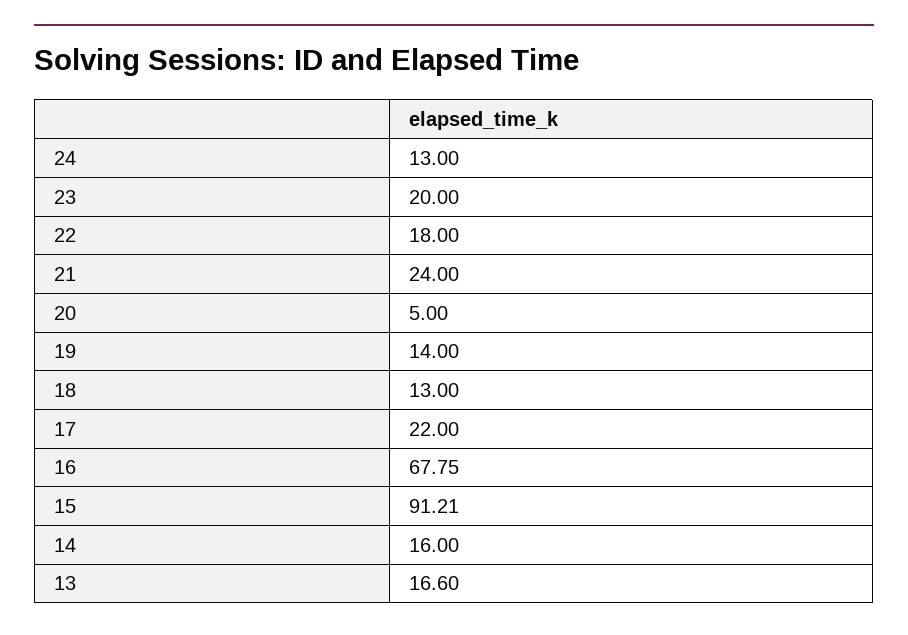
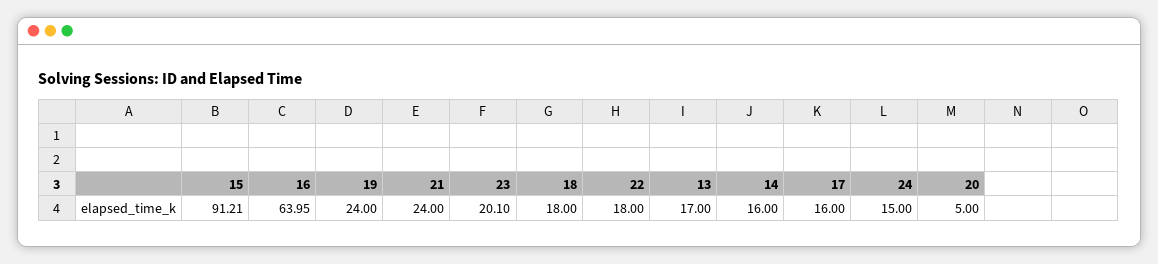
24: 13 -> 15
23: 20 -> 20.1
19: 14 -> 24
18: 13 -> 18
17: 22 -> 16
16: 67.75 -> 63.95
13: 16.6 -> 17

